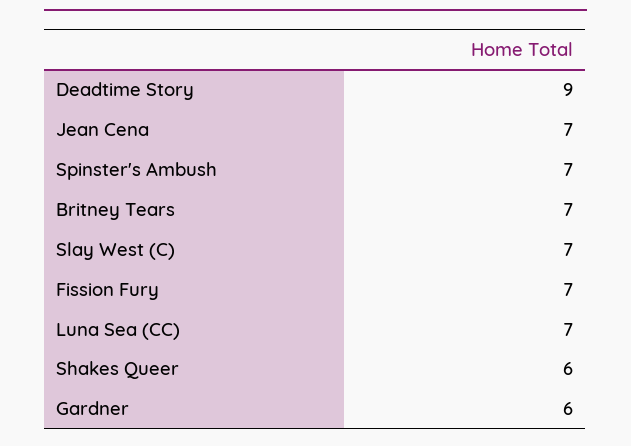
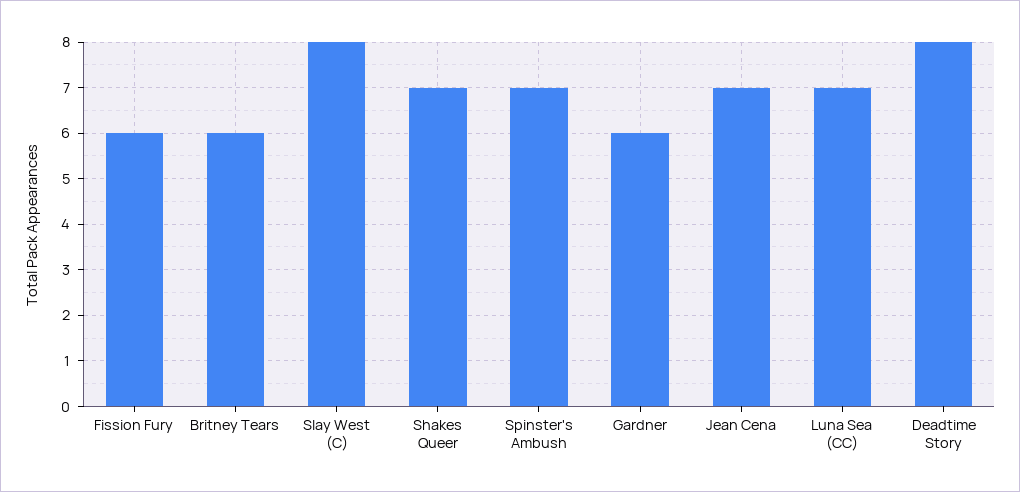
Deadtime Story: 9 -> 8
Britney Tears: 7 -> 6
Slay West (C): 7 -> 8
Fission Fury: 7 -> 6
Shakes Queer: 6 -> 7

